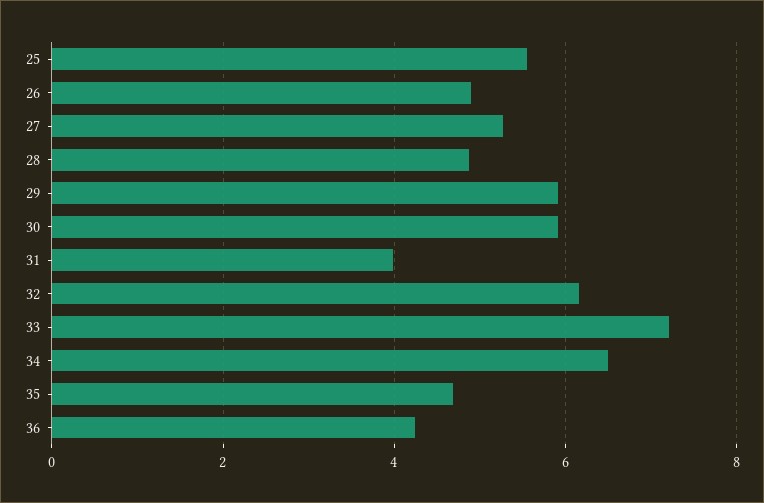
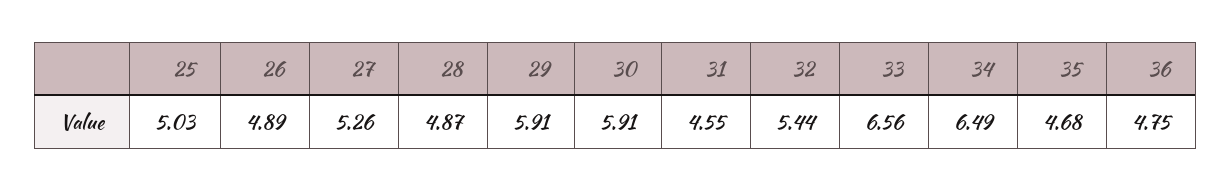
25: 5.6 -> 5.03
31: 4 -> 4.55
32: 6.2 -> 5.44
33: 7.2 -> 6.56
36: 4.2 -> 4.75

